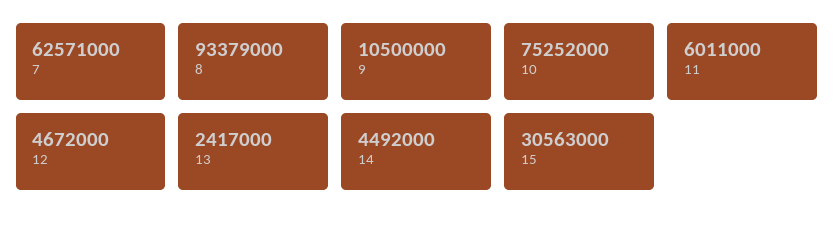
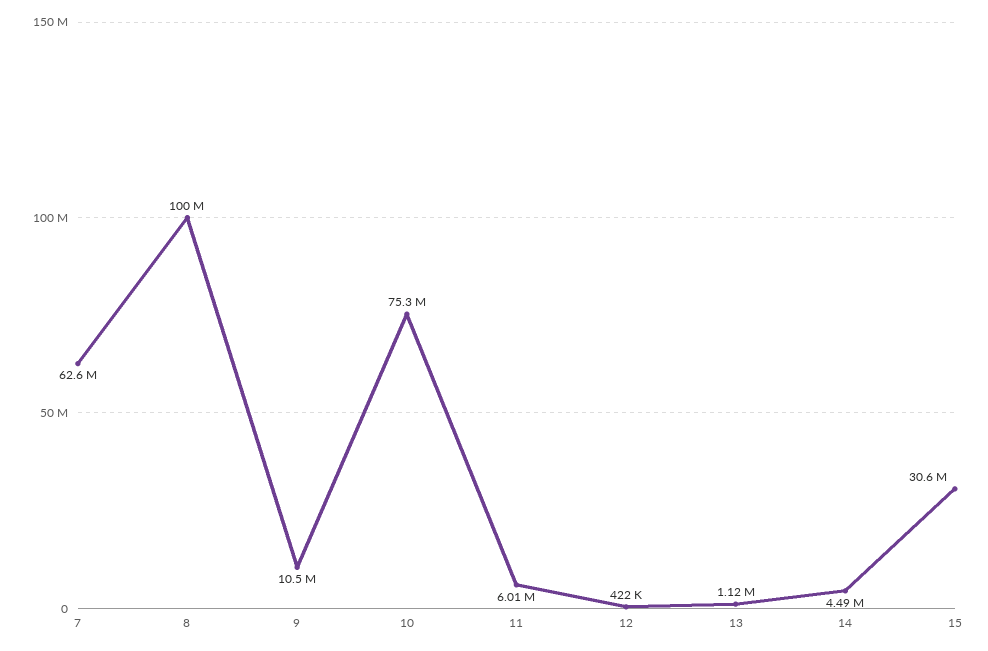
8: 93379000 -> 100000000
12: 4672000 -> 422000
13: 2417000 -> 1120000

